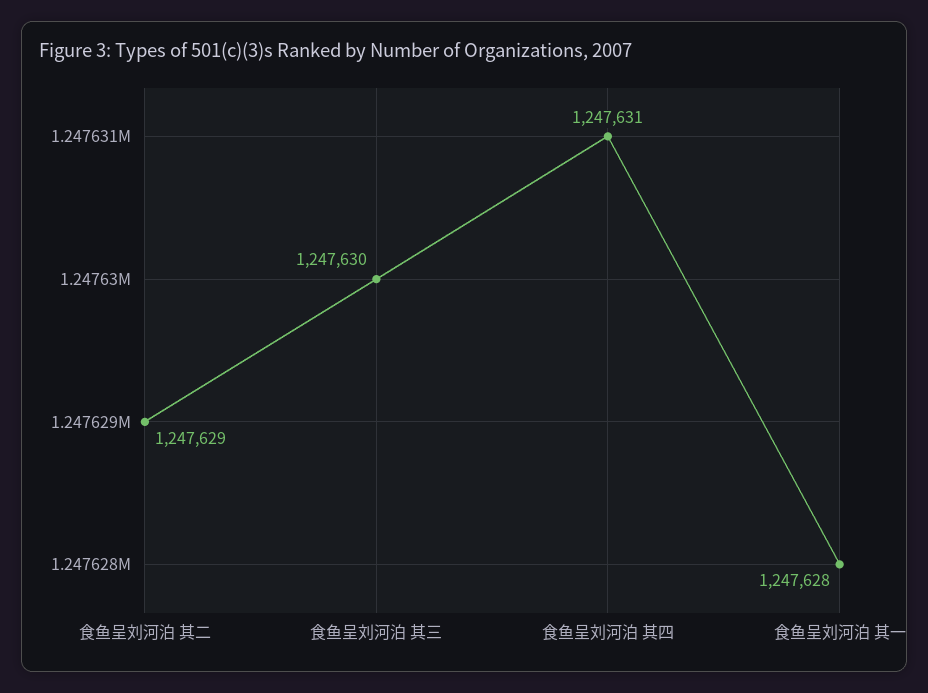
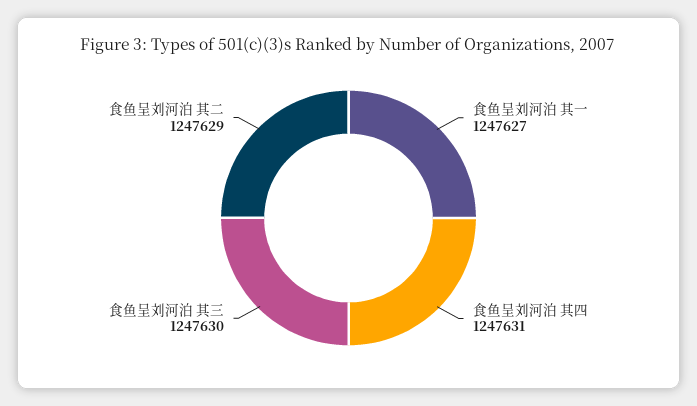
食鱼呈刘河泊 其一: 1247628 -> 1247627

